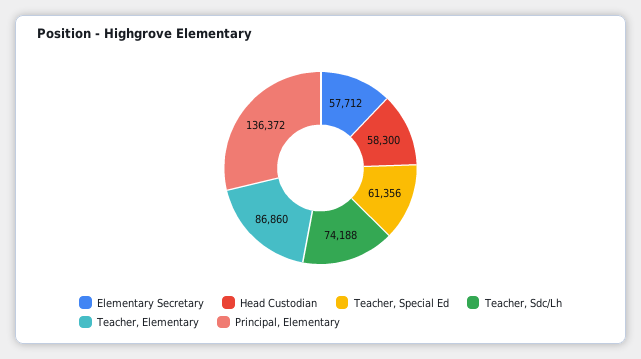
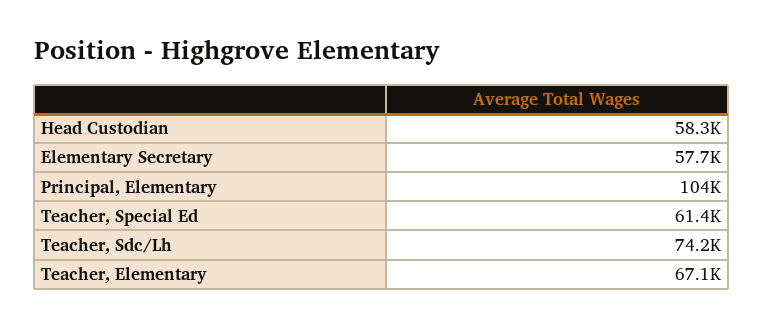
Teacher, Elementary: 86860 -> 67100
Principal, Elementary: 136372 -> 104000

